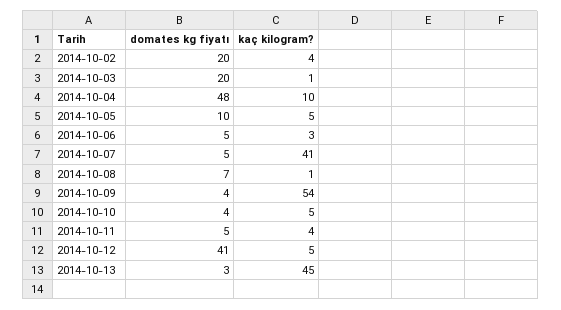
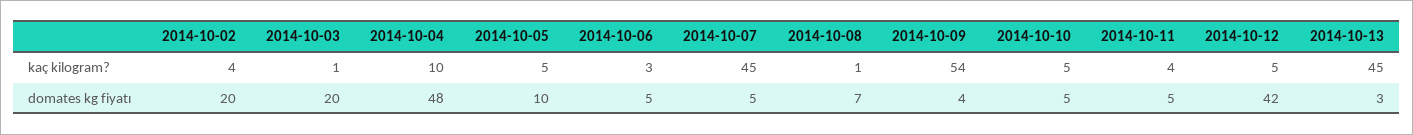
kaç kilogram?, 2014-10-07: 41 -> 45
domates kg fiyatı, 2014-10-10: 4 -> 5
domates kg fiyatı, 2014-10-12: 41 -> 42

